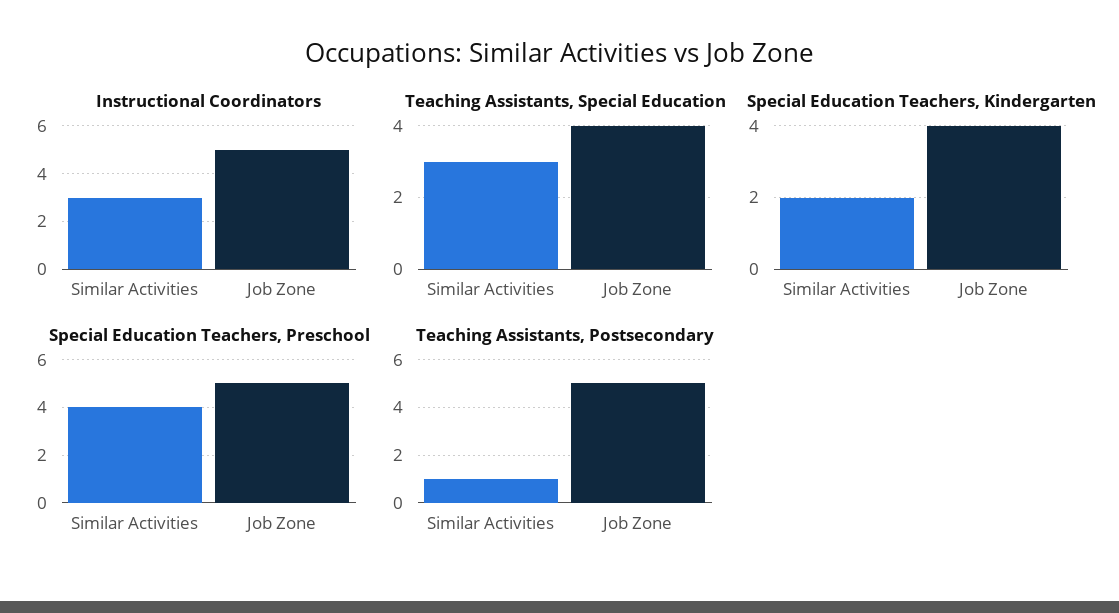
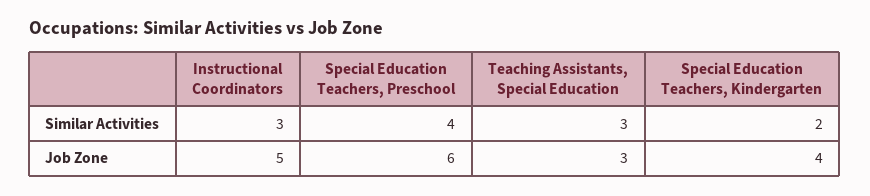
Teaching Assistants, Special Education, Job Zone: 4 -> 3
Special Education Teachers, Preschool, Job Zone: 5 -> 6
Teaching Assistants, Postsecondary, Similar Activities: 1 -> none
Teaching Assistants, Postsecondary, Job Zone: 5 -> none

